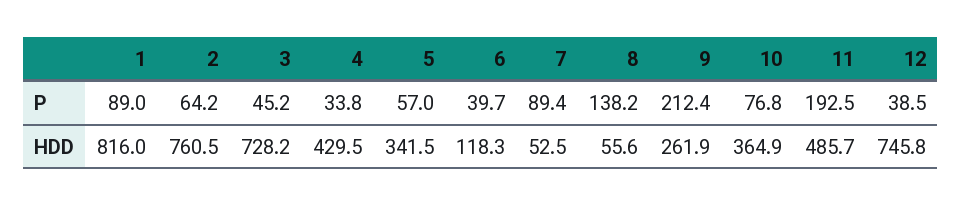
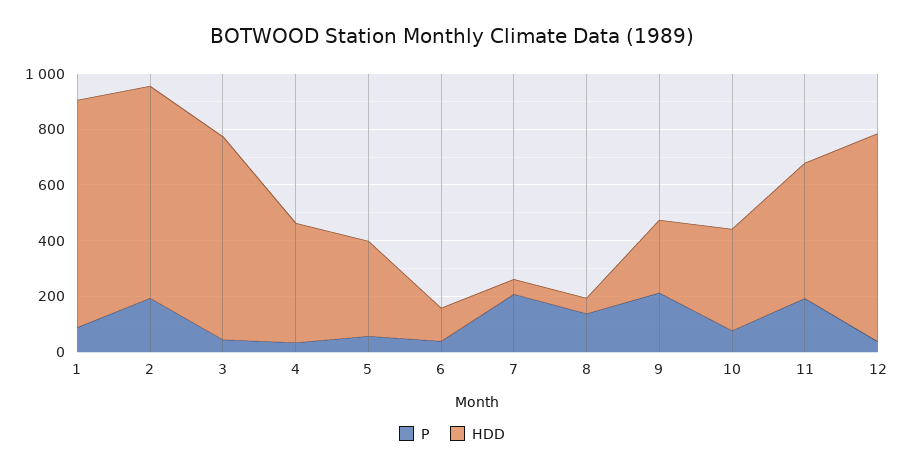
P, 2: 64.2 -> 200
P, 7: 89.4 -> 200

